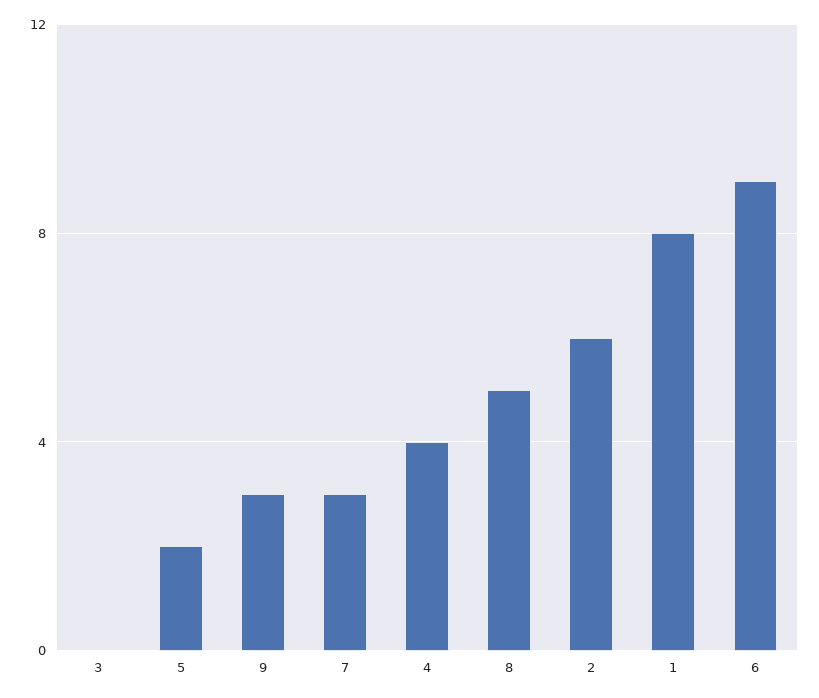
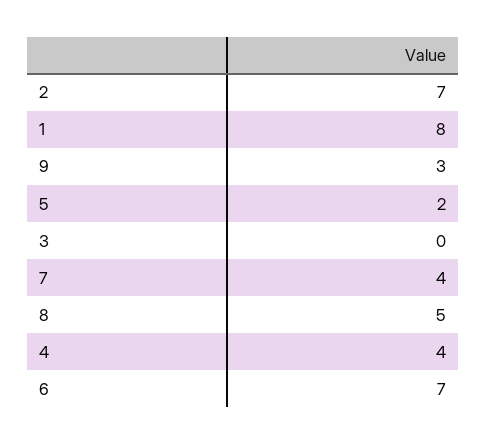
7: 3 -> 4
2: 6 -> 7
6: 9 -> 7

